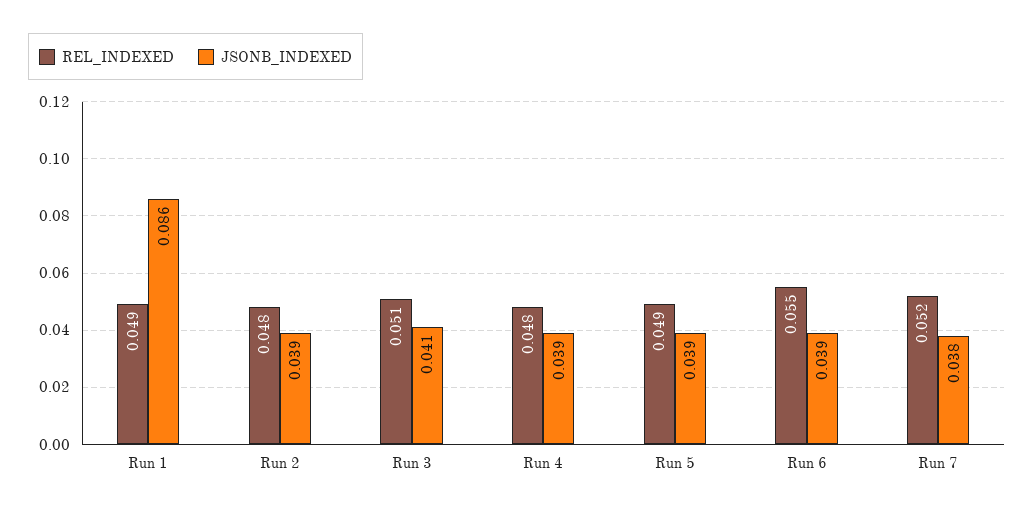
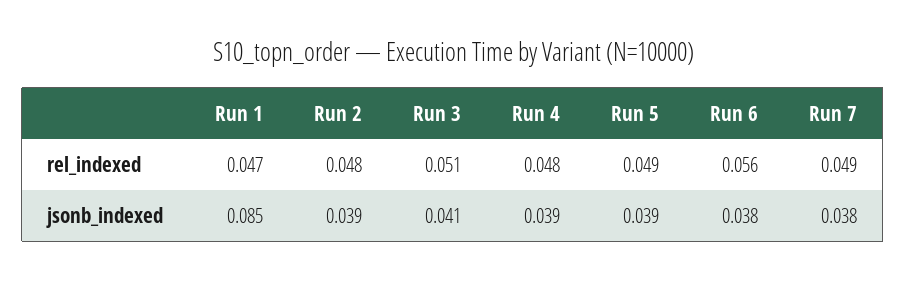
REL_INDEXED, Run 1: 0.049 -> 0.047
JSONB_INDEXED, Run 1: 0.086 -> 0.085
REL_INDEXED, Run 6: 0.055 -> 0.056
JSONB_INDEXED, Run 6: 0.039 -> 0.038
REL_INDEXED, Run 7: 0.052 -> 0.049

